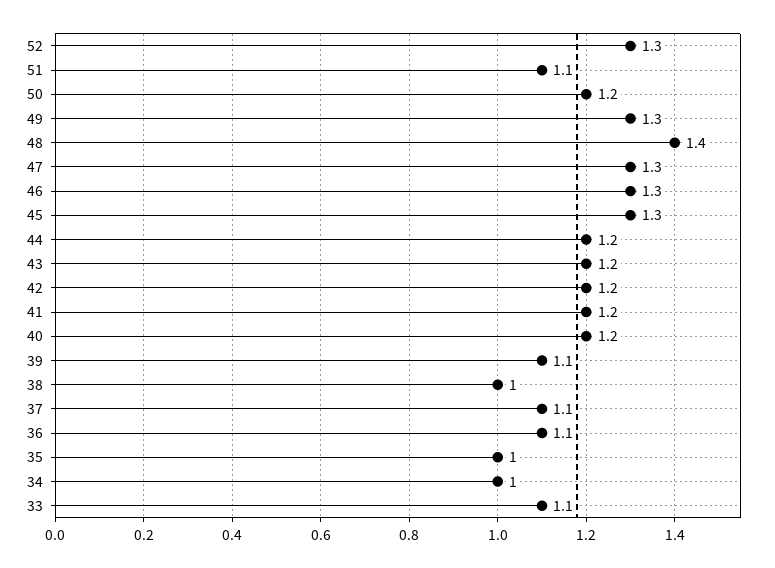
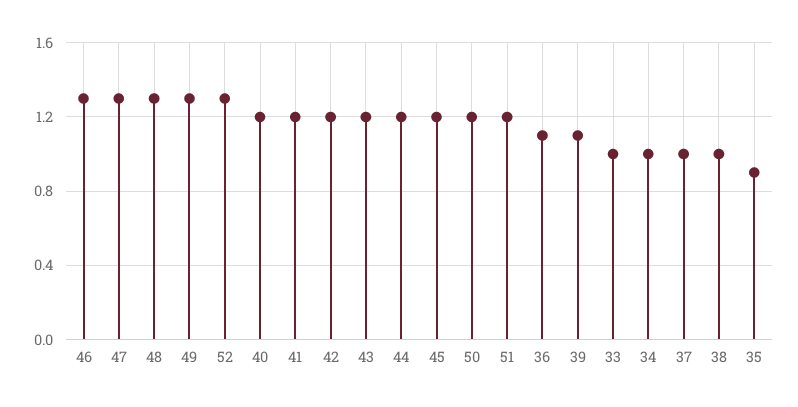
51: 1.1 -> 1.2
48: 1.4 -> 1.3
45: 1.3 -> 1.2
37: 1.1 -> 1
35: 1 -> 0.9
33: 1.1 -> 1

